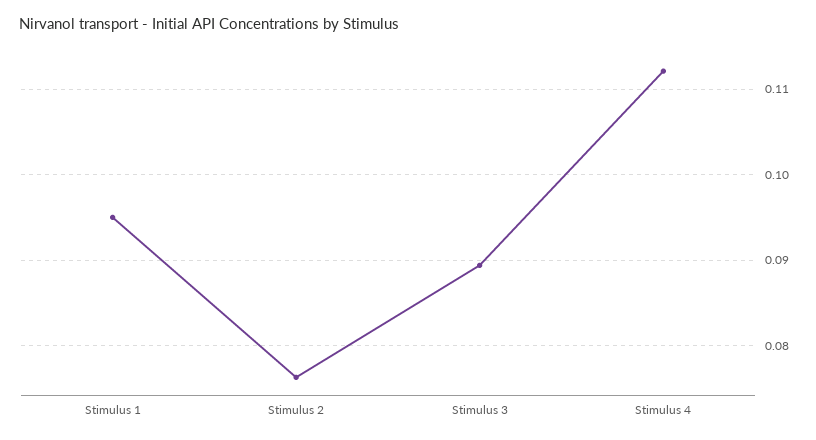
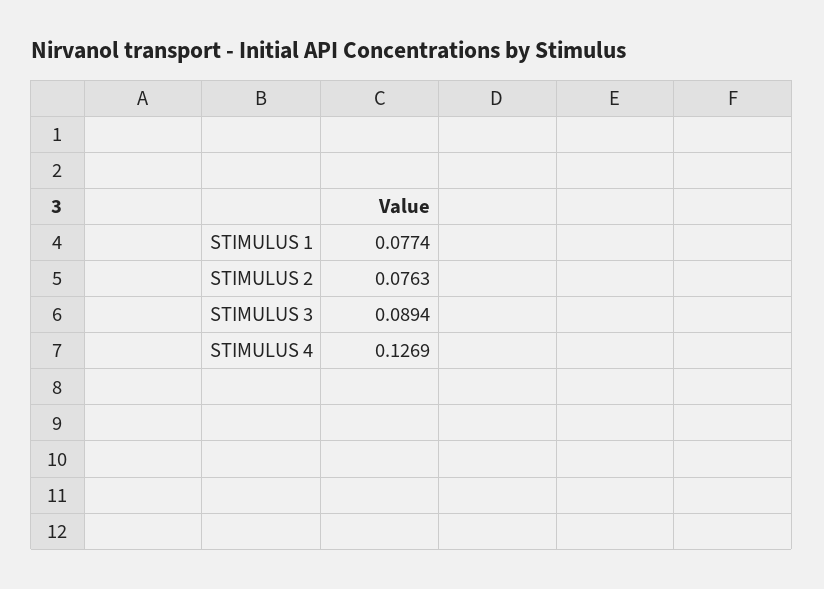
Stimulus 1: 0.095 -> 0.0774
Stimulus 4: 0.112 -> 0.1269

